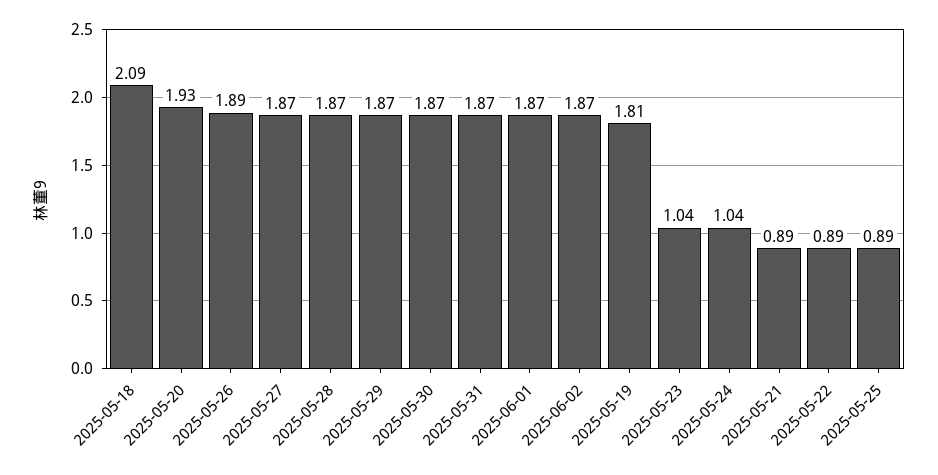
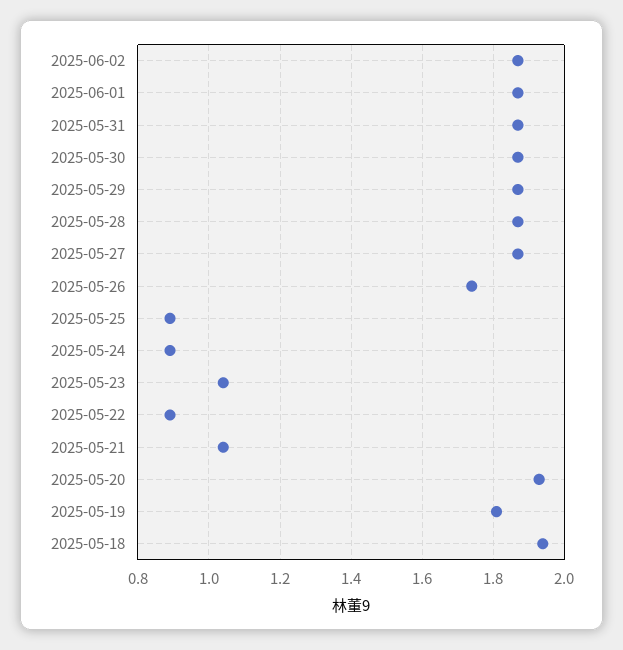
2025-05-18: 2.09 -> 1.95
2025-05-26: 1.89 -> 1.75
2025-05-24: 1.04 -> 0.9
2025-05-21: 0.89 -> 1.05

